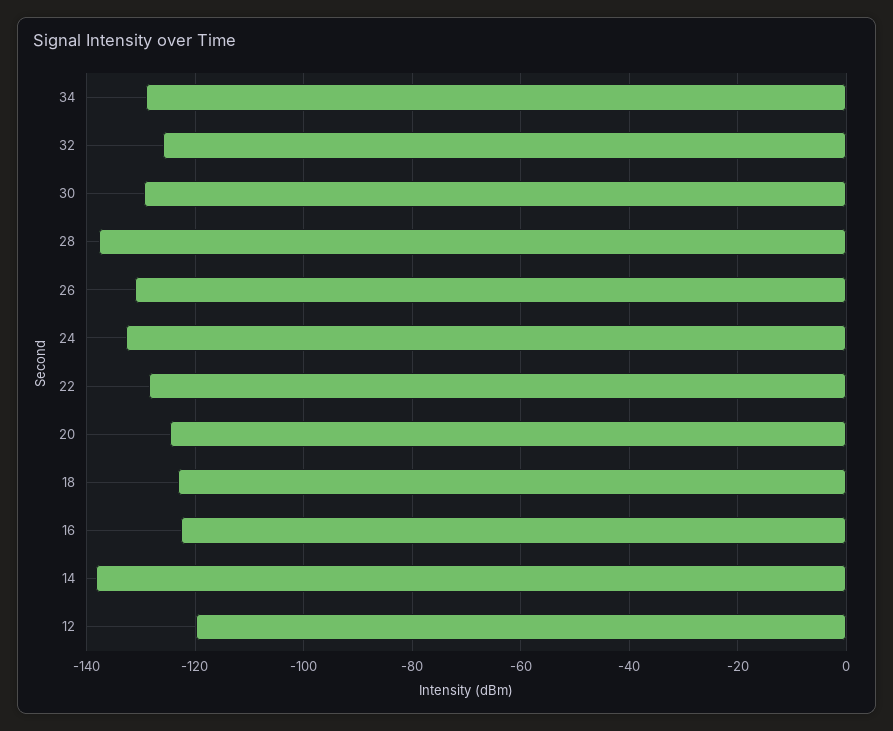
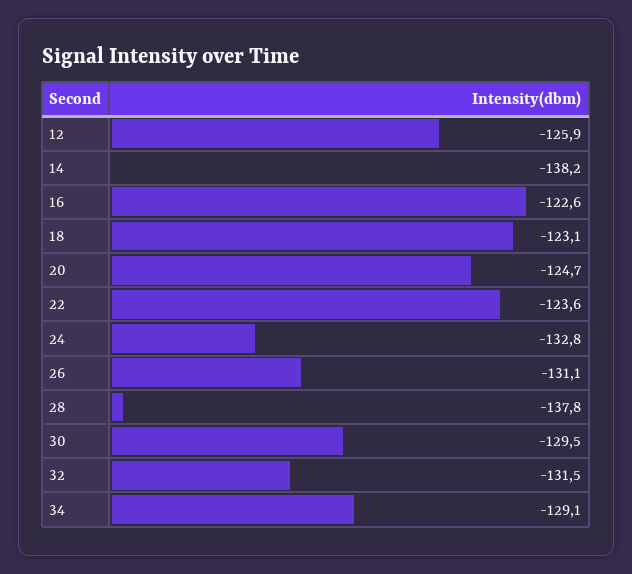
32: -126 -> -131.5
22: -128 -> -123.6
12: -120 -> -125.9

